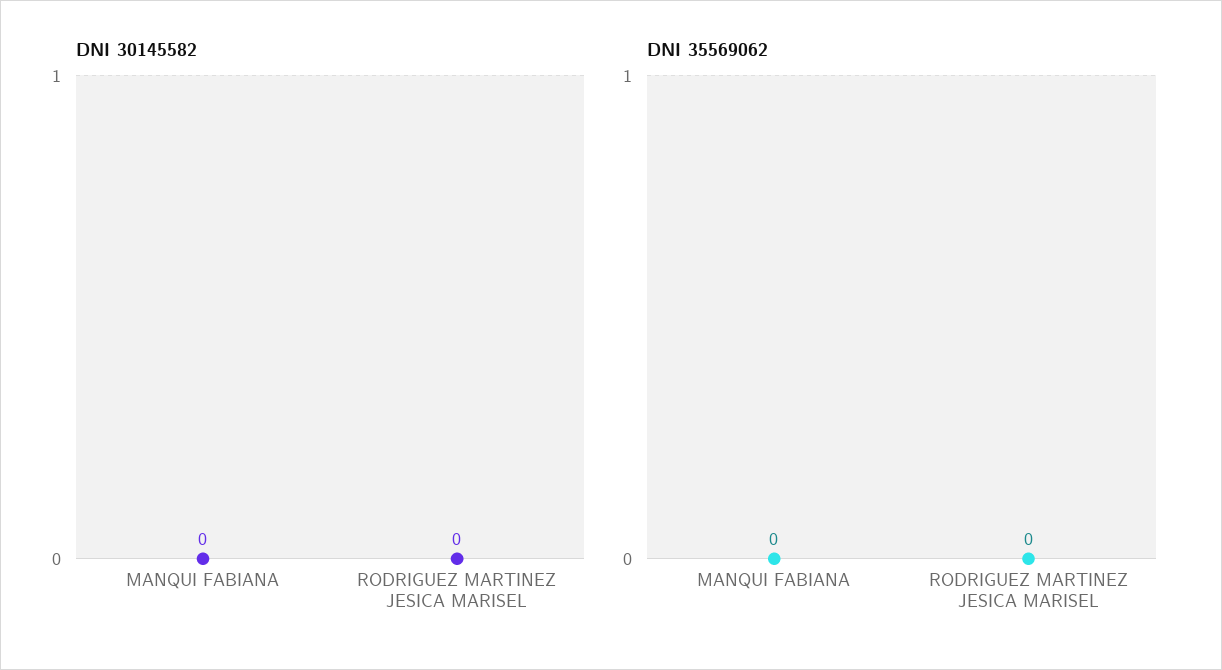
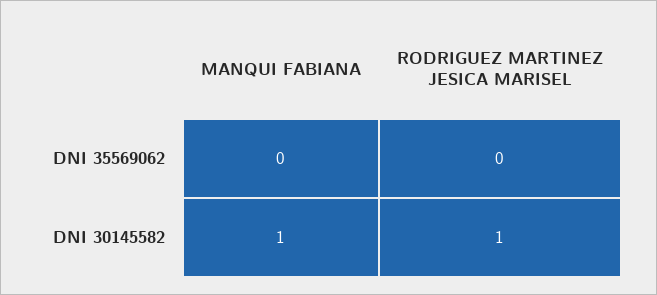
DNI 30145582, MANQUI FABIANA: 0 -> 1
DNI 30145582, RODRIGUEZ MARTINEZ JESICA MARISEL: 0 -> 1

